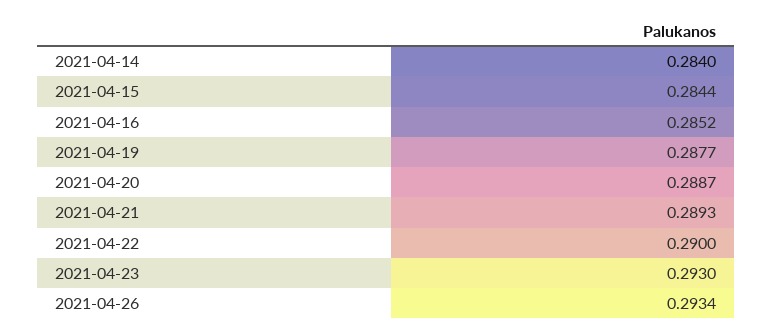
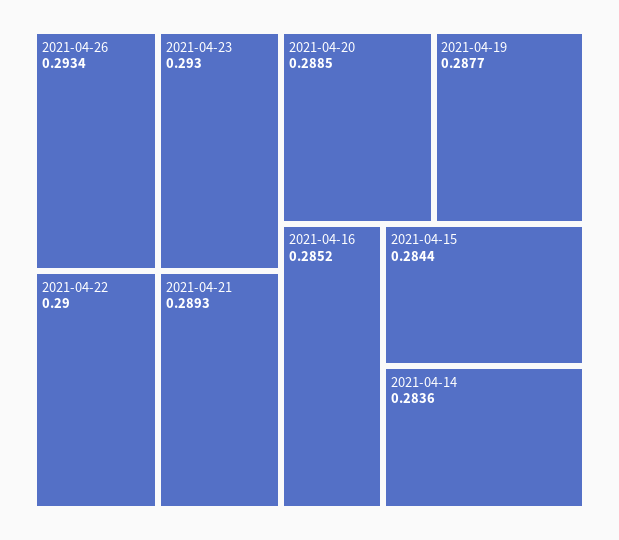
2021-04-14: 0.284 -> 0.2836
2021-04-20: 0.2887 -> 0.2885

